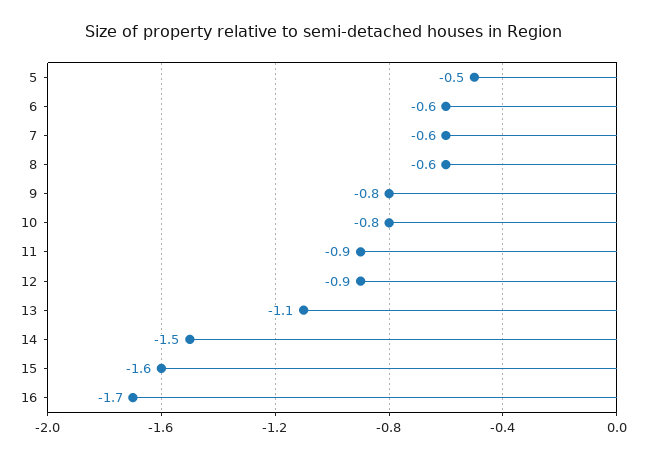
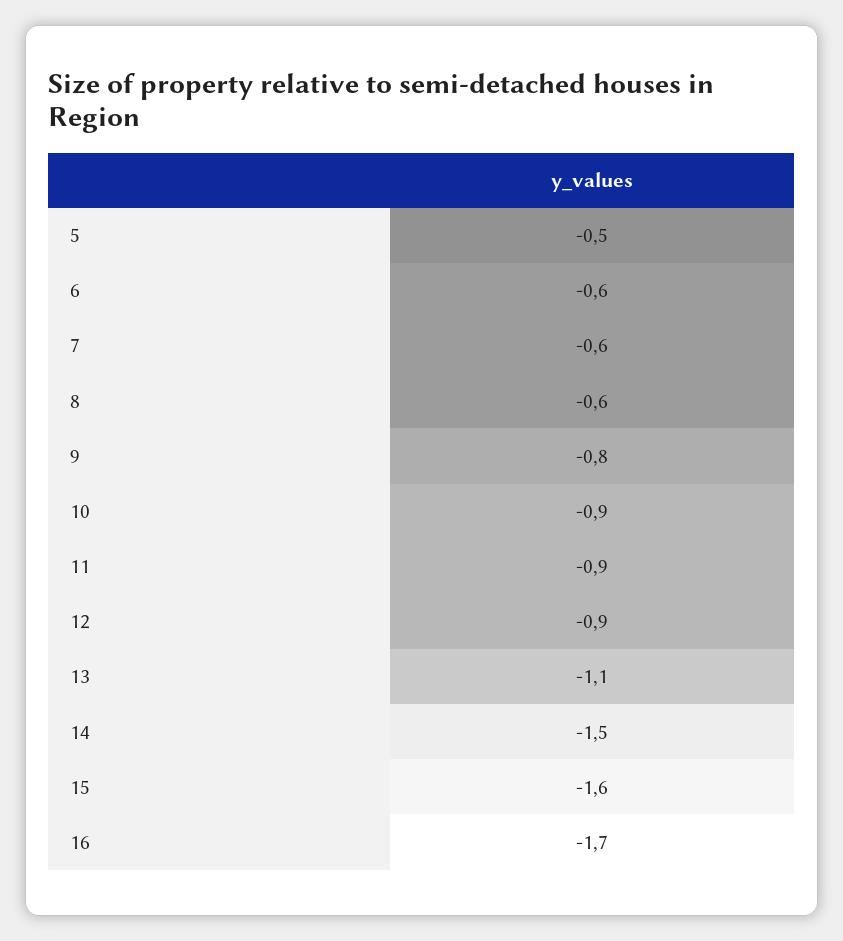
10: -0.8 -> -0.9

